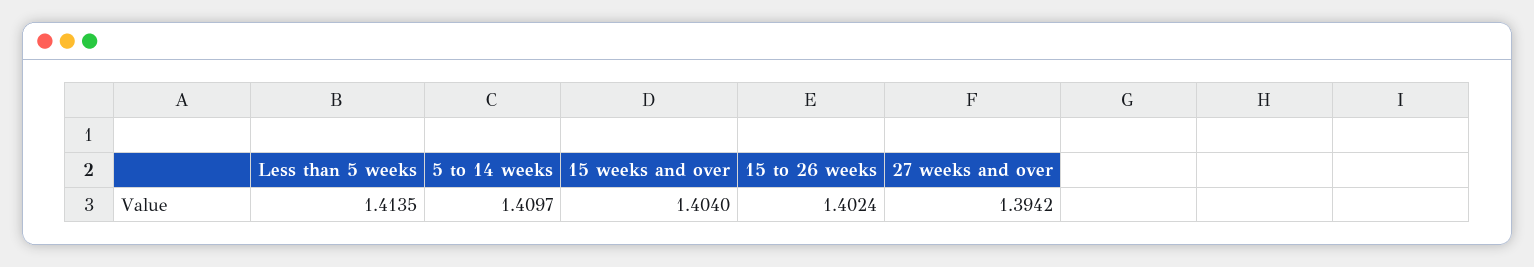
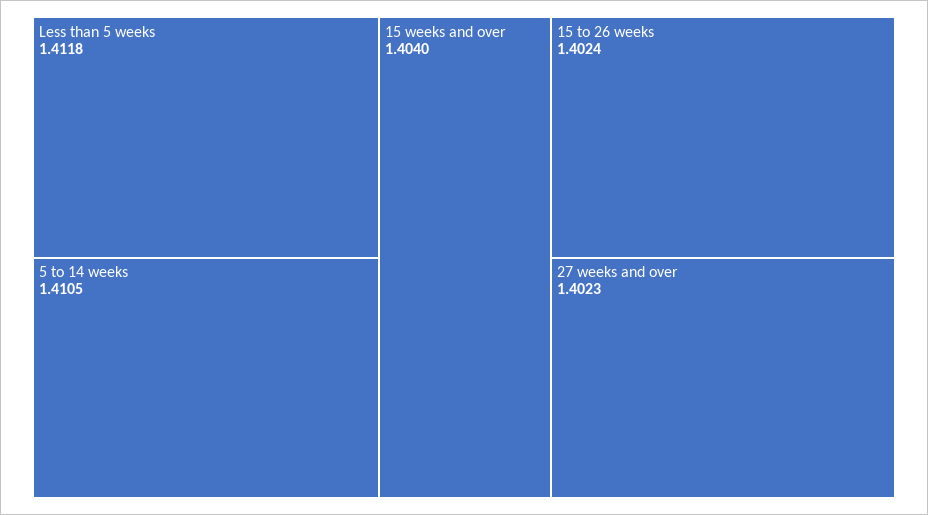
Less than 5 weeks: 1.4135 -> 1.4118
5 to 14 weeks: 1.4097 -> 1.4105
27 weeks and over: 1.3942 -> 1.4023

